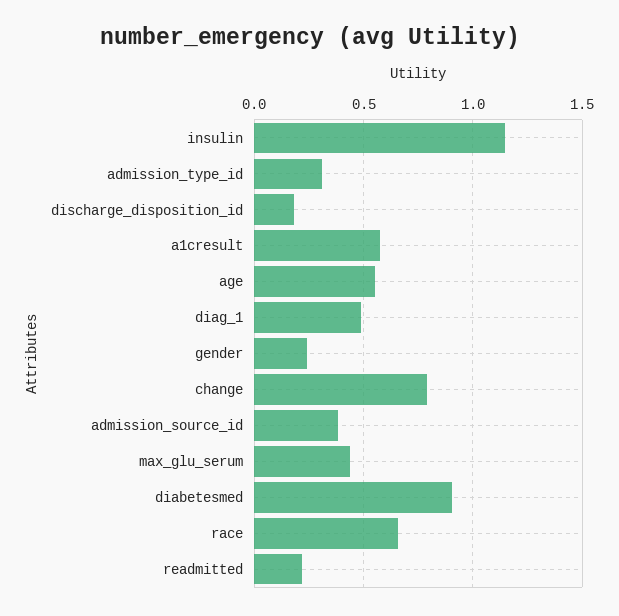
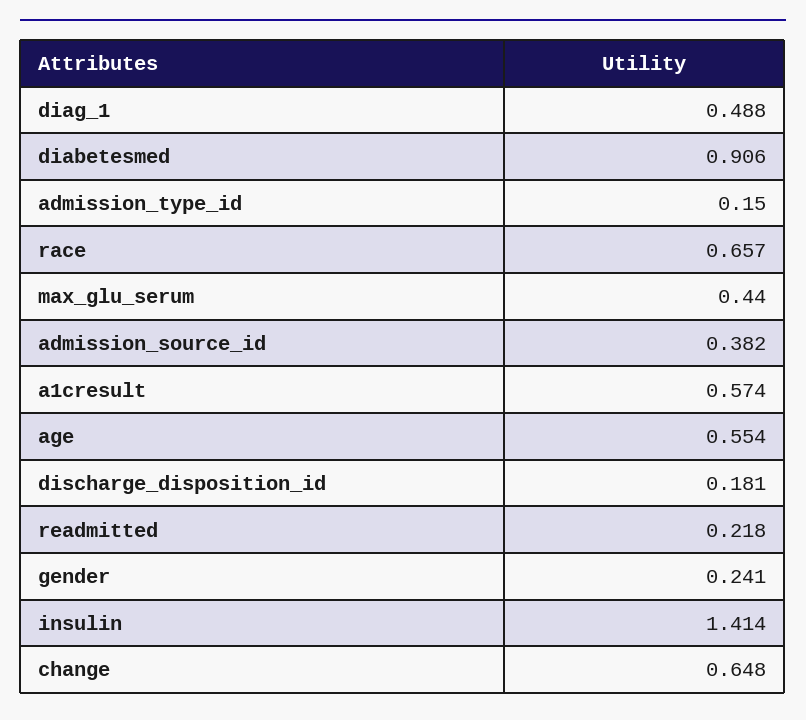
insulin: 1.15 -> 1.414
admission_type_id: 0.3 -> 0.15
change: 0.8 -> 0.648

